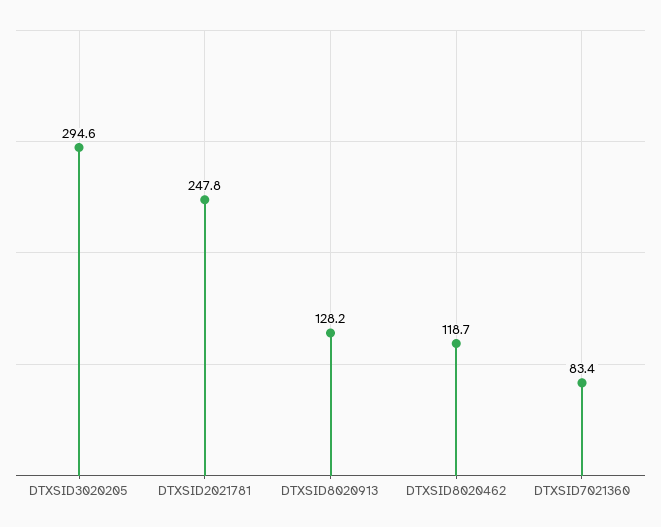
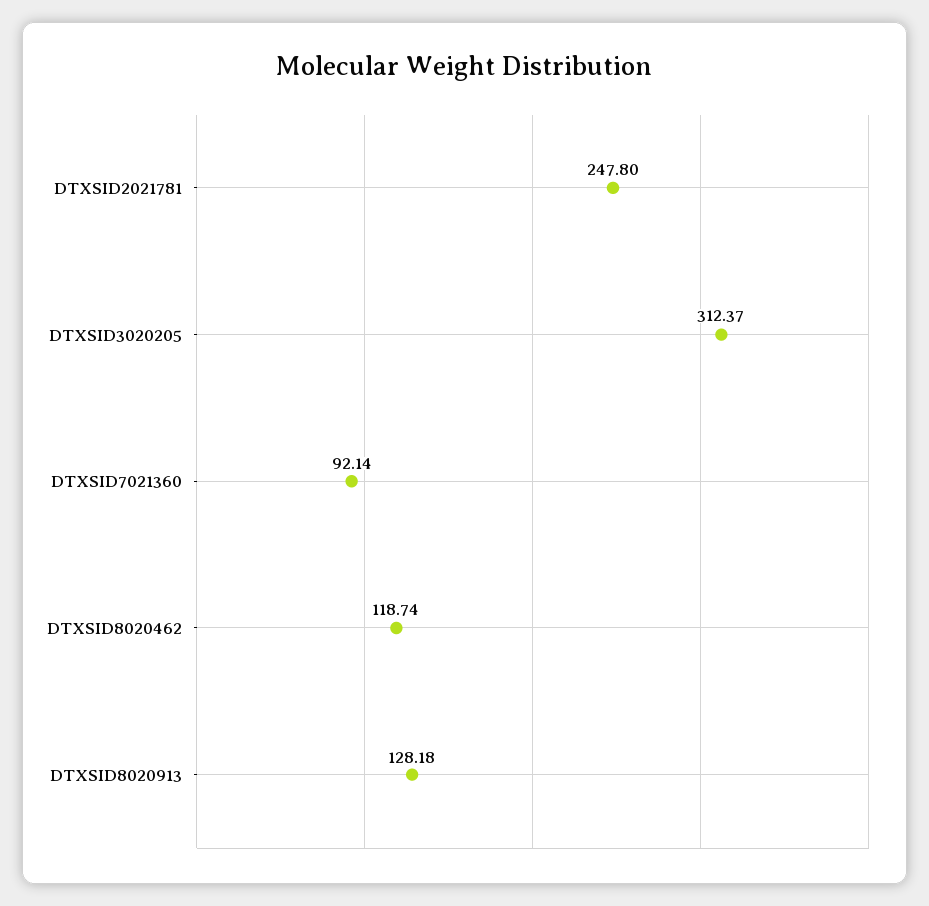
DTXSID3020205: 294.6 -> 312.37
DTXSID7021360: 83.4 -> 92.14

